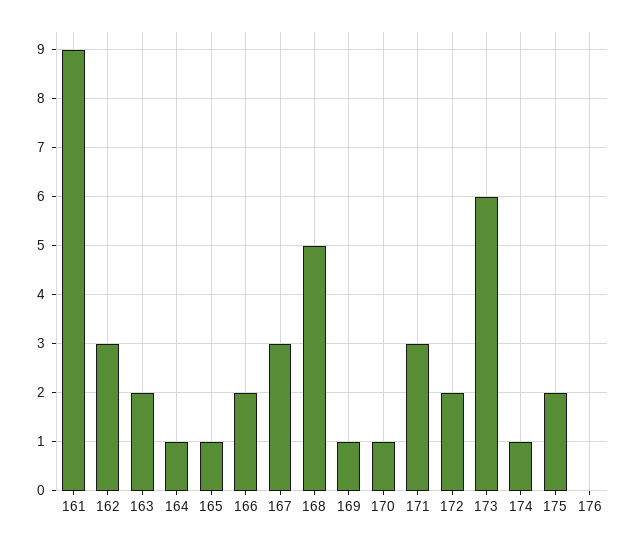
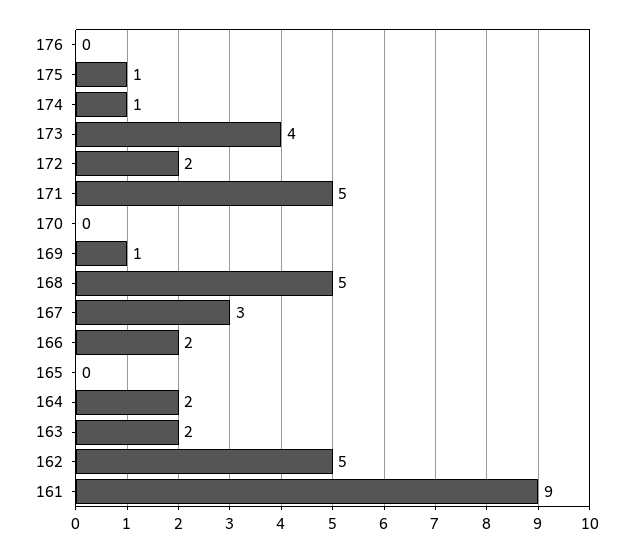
162: 3 -> 5
164: 1 -> 2
165: 1 -> 0
170: 1 -> 0
171: 3 -> 5
173: 6 -> 4
175: 2 -> 1

